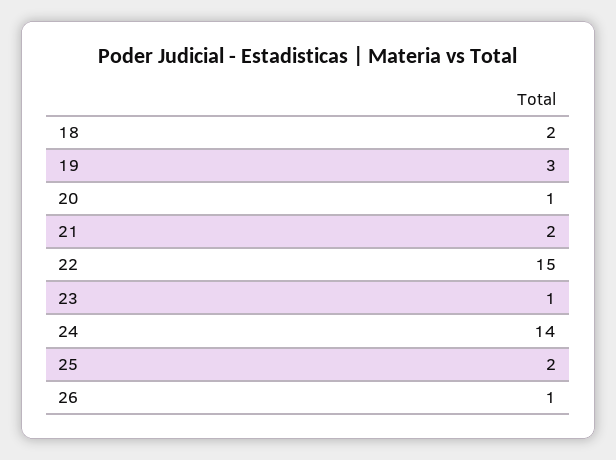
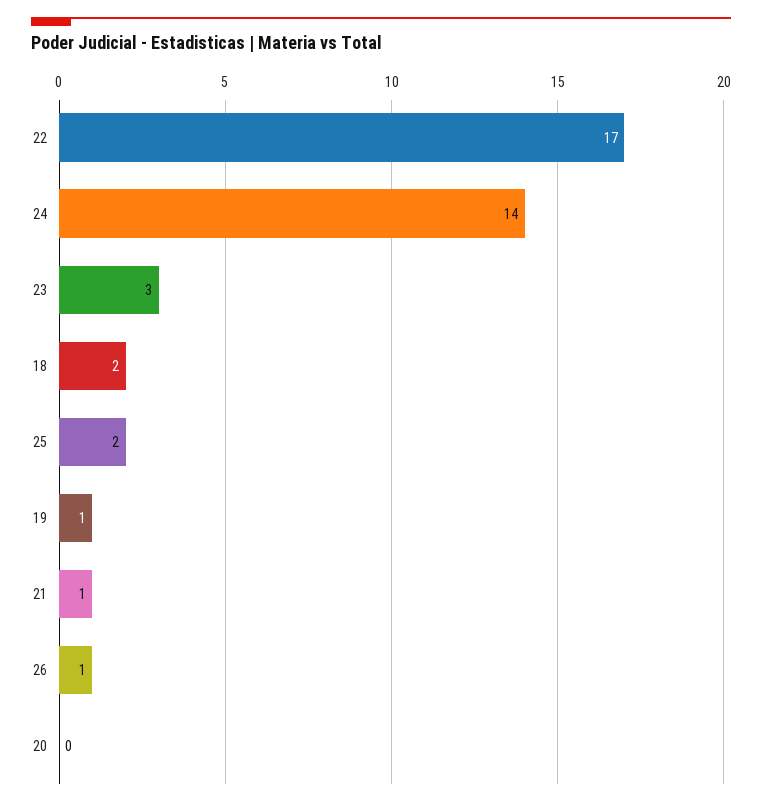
19: 3 -> 1
20: 1 -> 0
21: 2 -> 1
22: 15 -> 17
23: 1 -> 3

